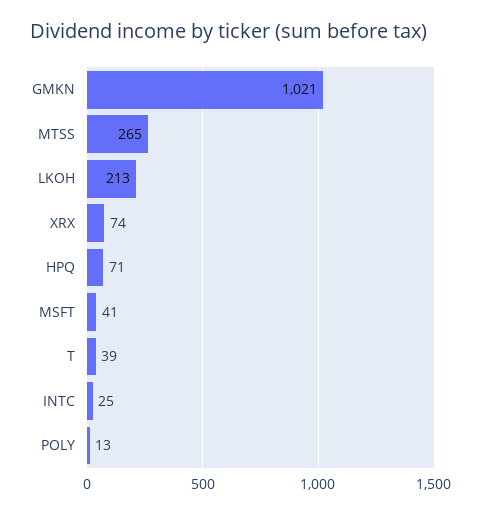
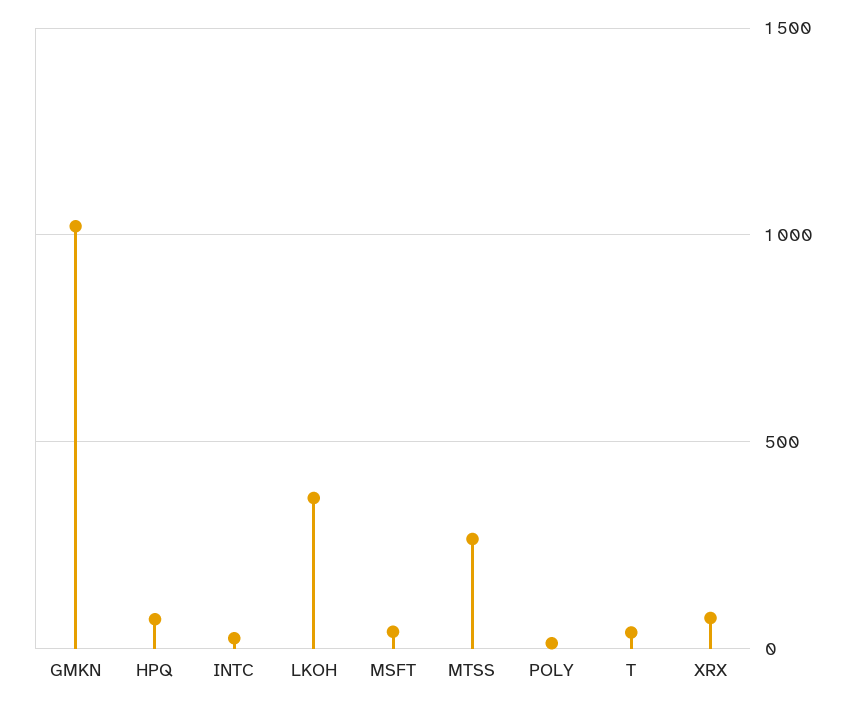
LKOH: 213 -> 350

